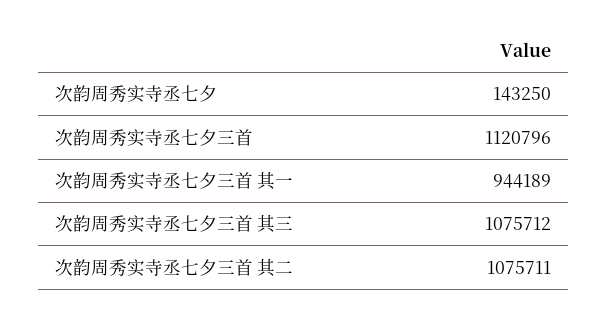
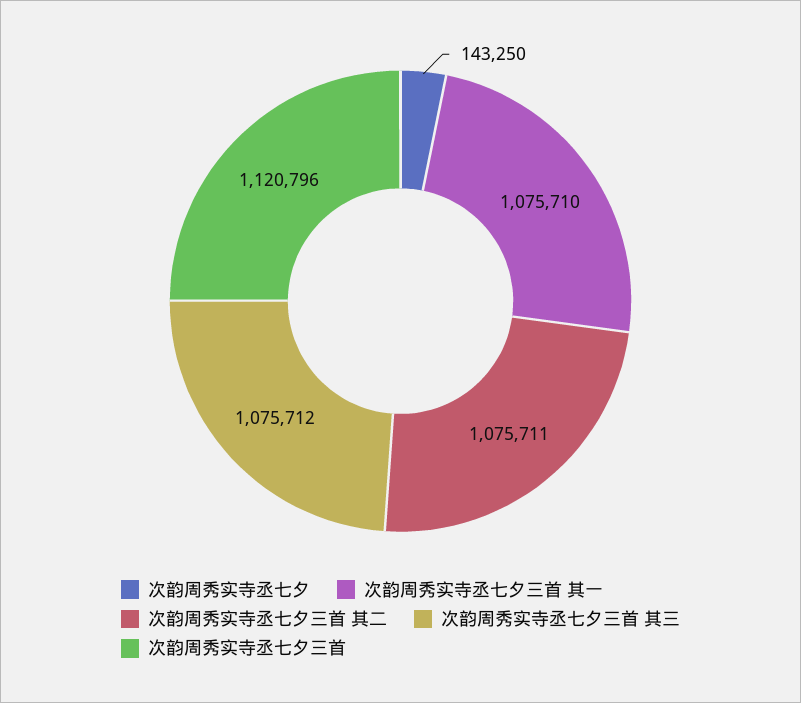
次韵周秀实寺丞七夕三首 其一: 944189 -> 1075710

